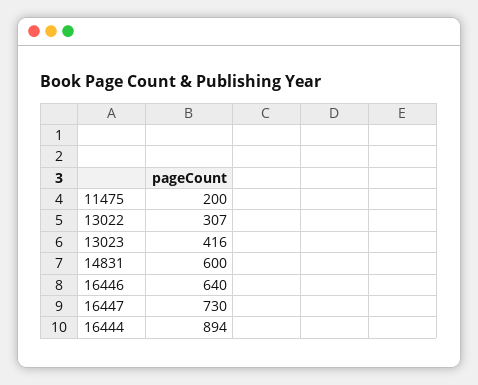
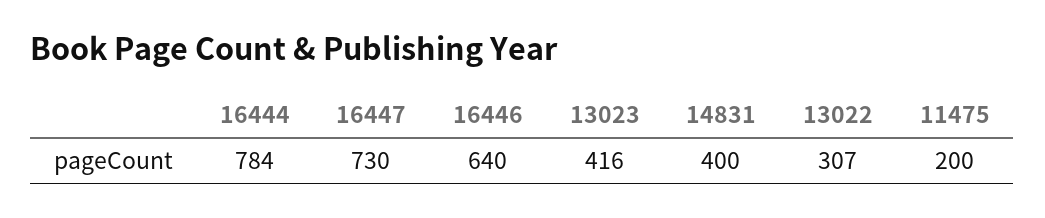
14831: 600 -> 400
16444: 894 -> 784

